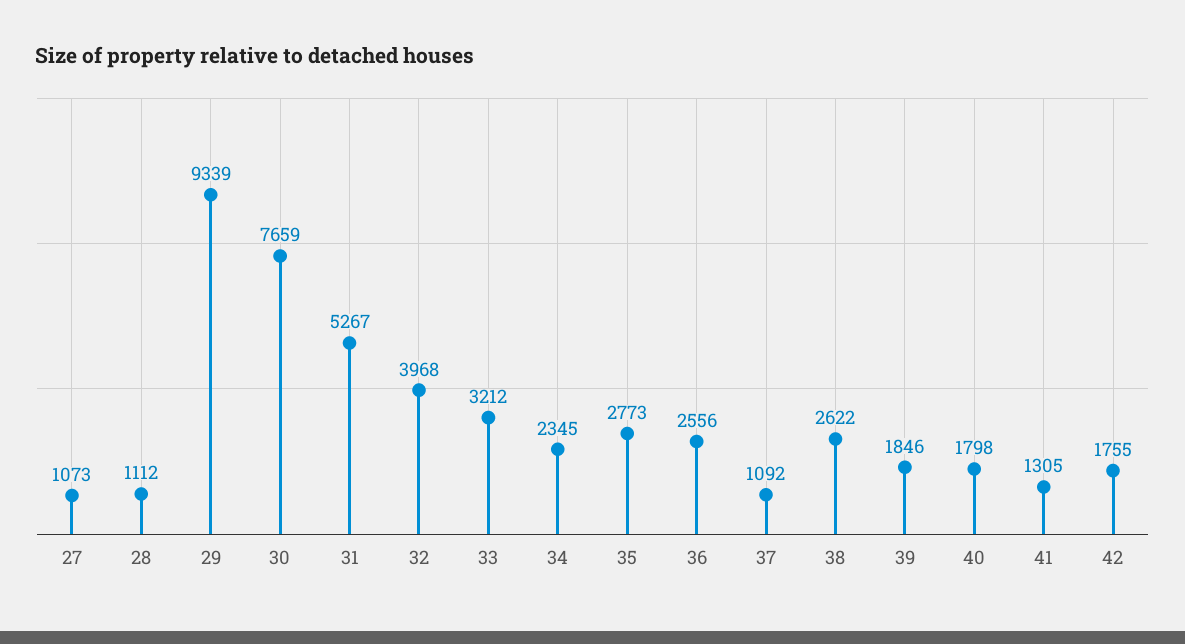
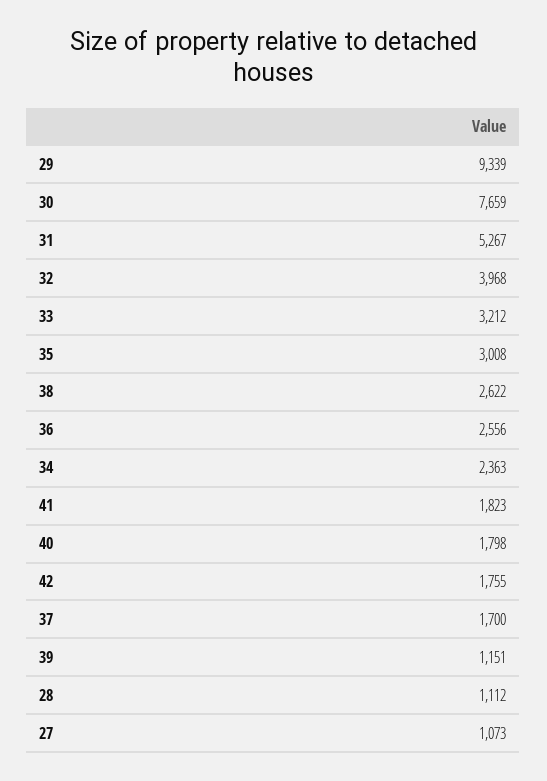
34: 2345 -> 2363
35: 2773 -> 3008
37: 1092 -> 1700
39: 1846 -> 1151
41: 1305 -> 1823

